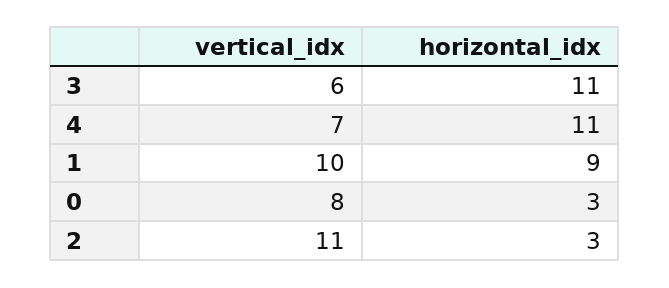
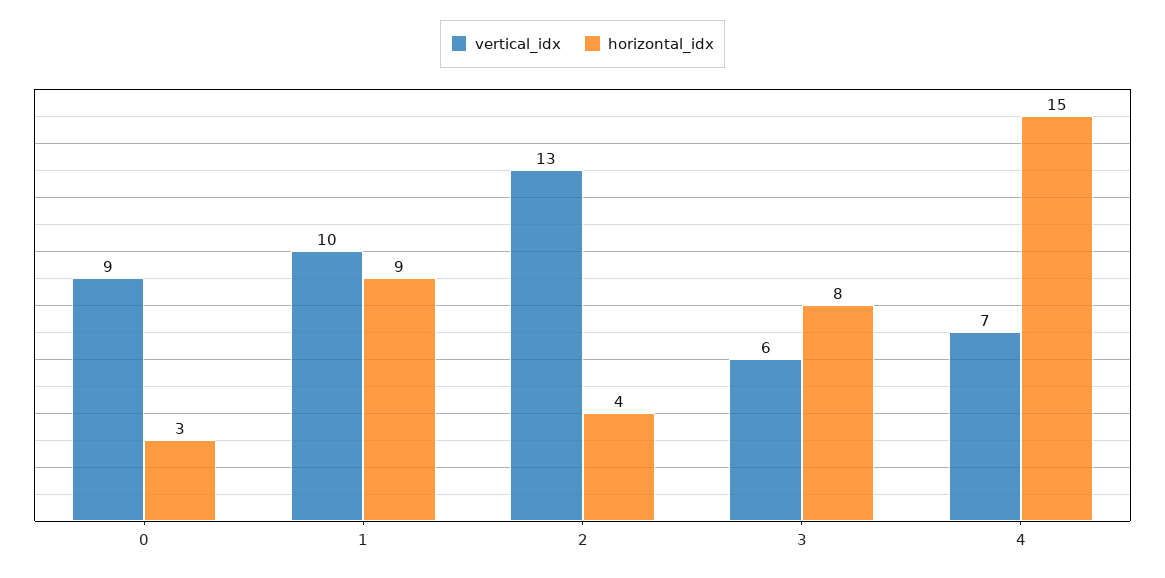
horizontal_idx, 3: 11 -> 8
horizontal_idx, 4: 11 -> 15
vertical_idx, 0: 8 -> 9
vertical_idx, 2: 11 -> 13
horizontal_idx, 2: 3 -> 4

